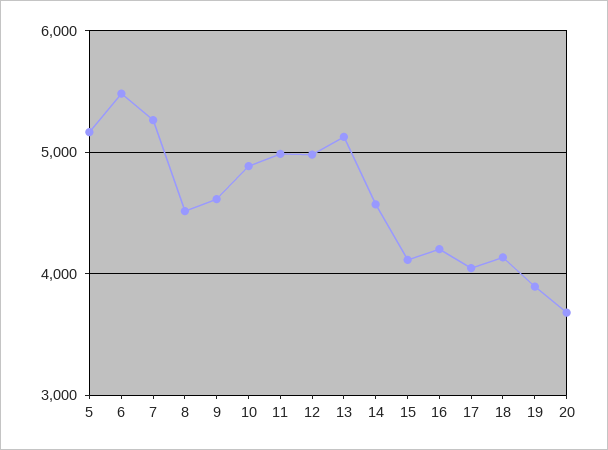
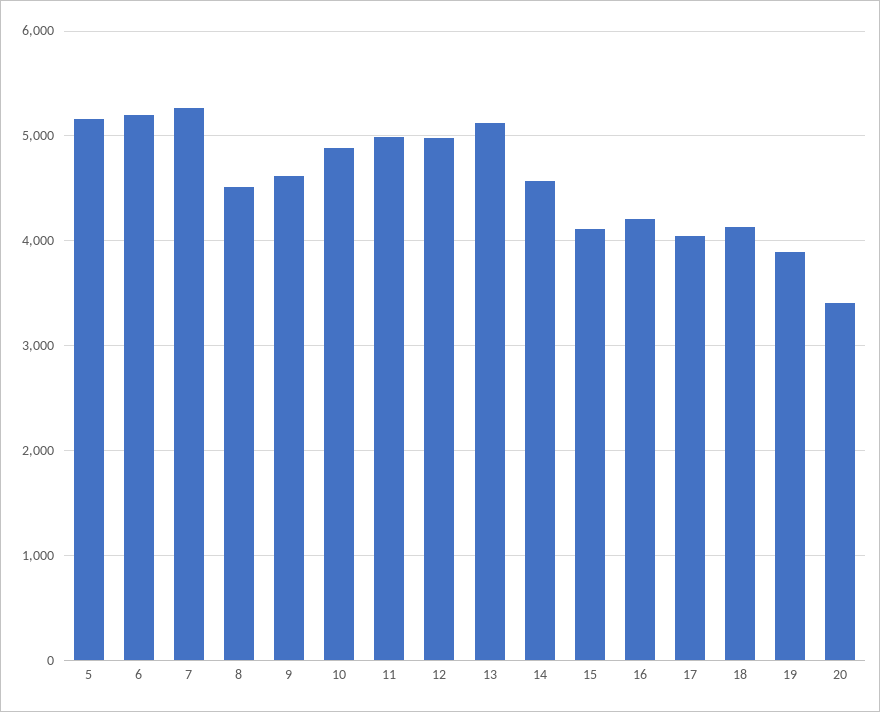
6: 5500 -> 5200
20: 3700 -> 3400

